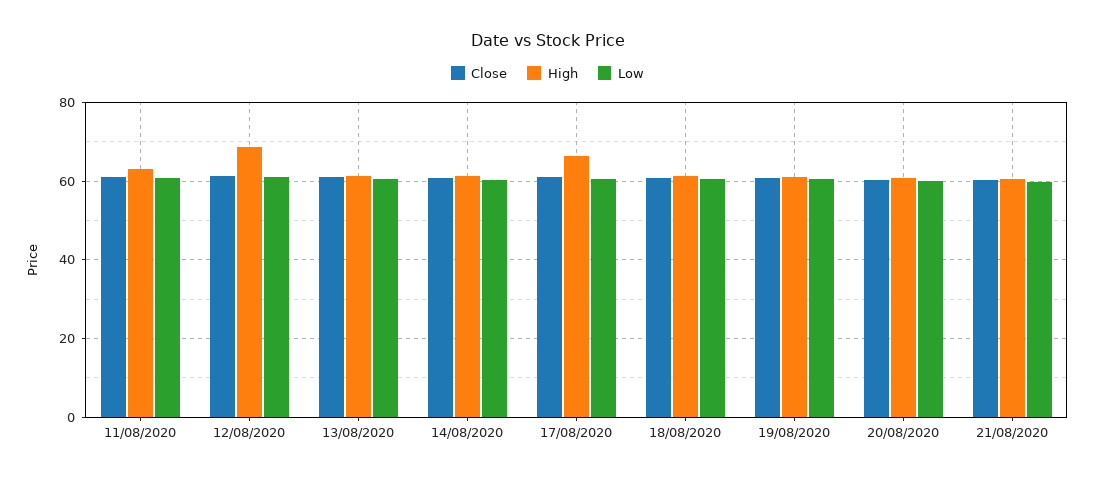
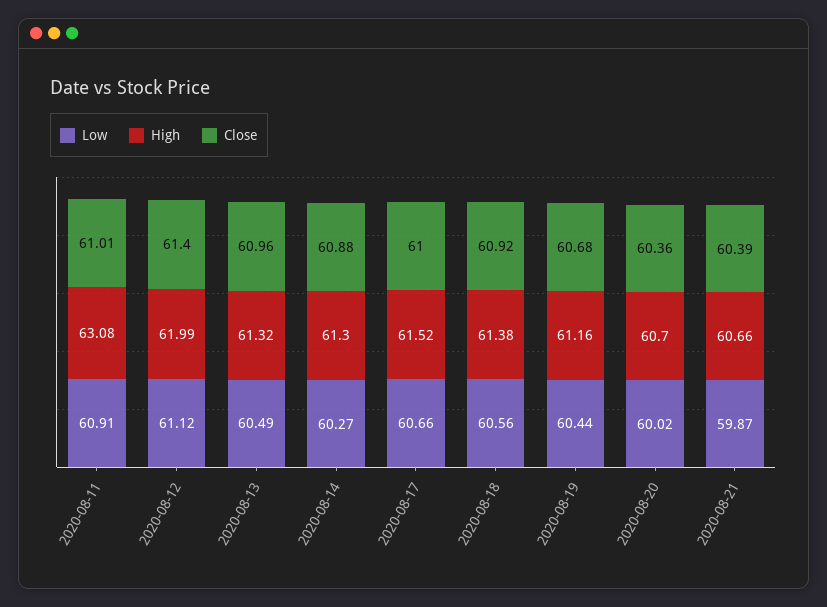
High, 12/08/2020: 68 -> 61.99
High, 17/08/2020: 66 -> 61.52

